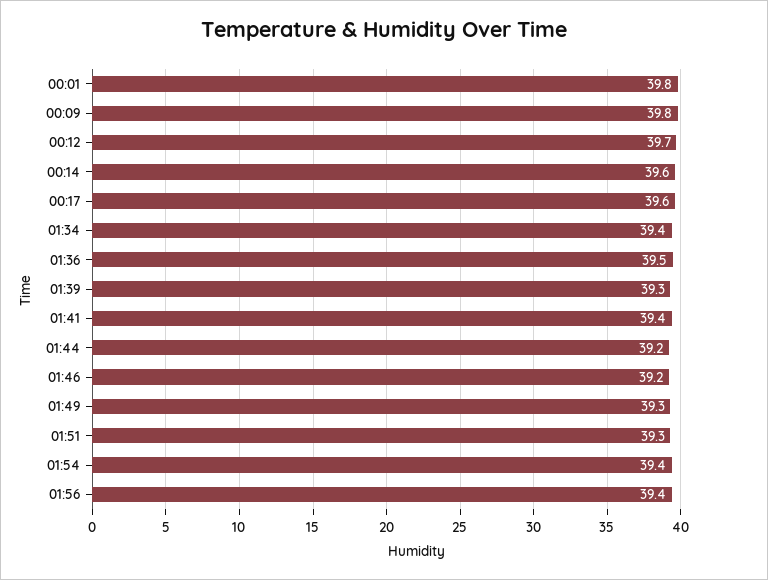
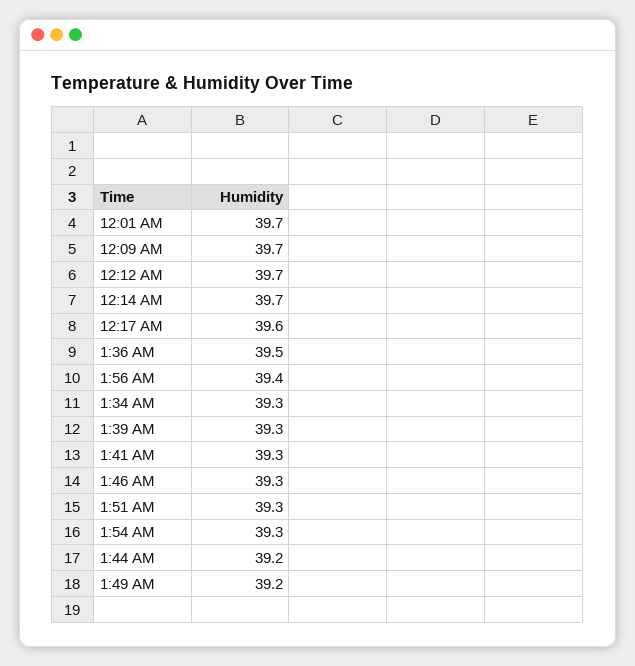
00:01: 39.8 -> 39.7
00:09: 39.8 -> 39.7
00:14: 39.6 -> 39.7
01:34: 39.4 -> 39.3
01:41: 39.4 -> 39.3
01:46: 39.2 -> 39.3
01:49: 39.3 -> 39.2
01:54: 39.4 -> 39.3

